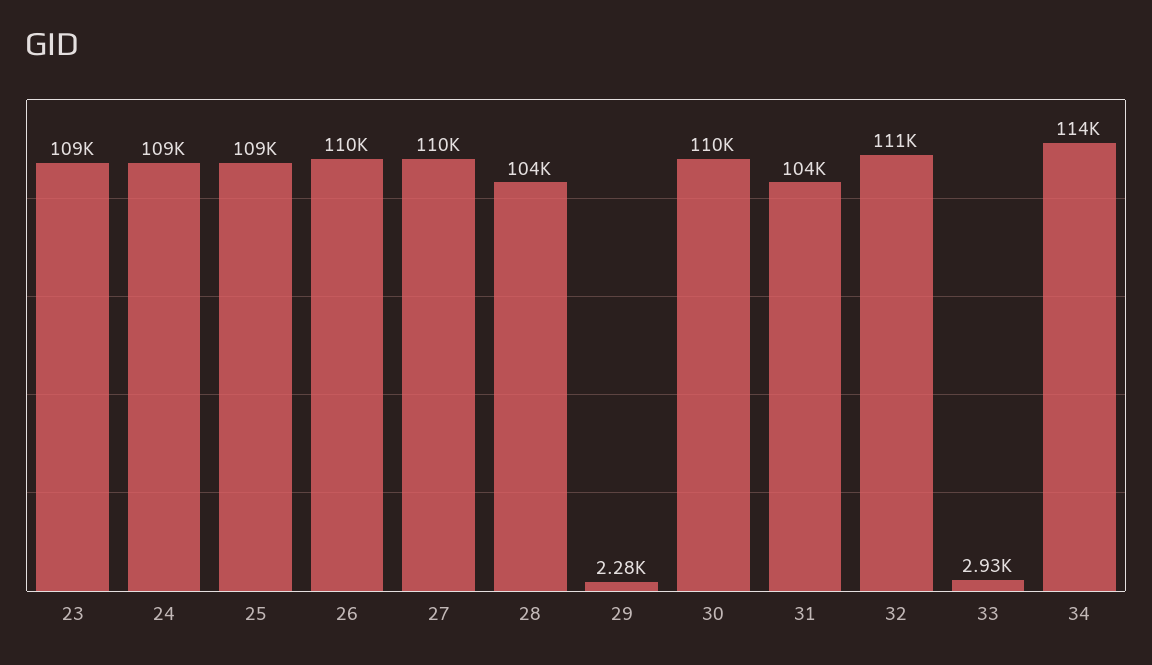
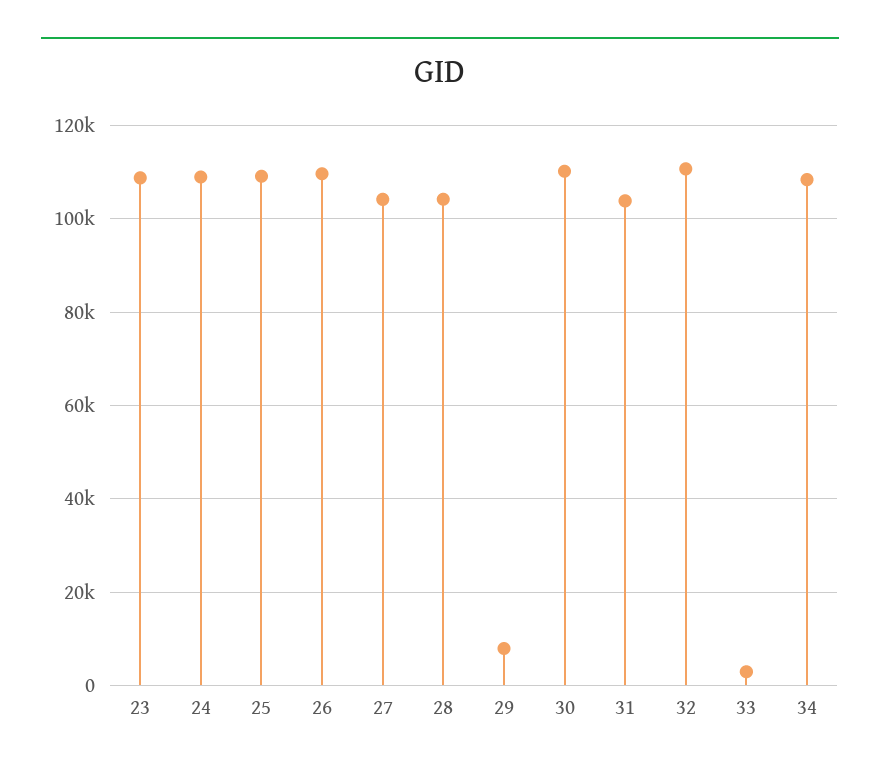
27: 110000 -> 104000
29: 2280 -> 8000
34: 114000 -> 108000

